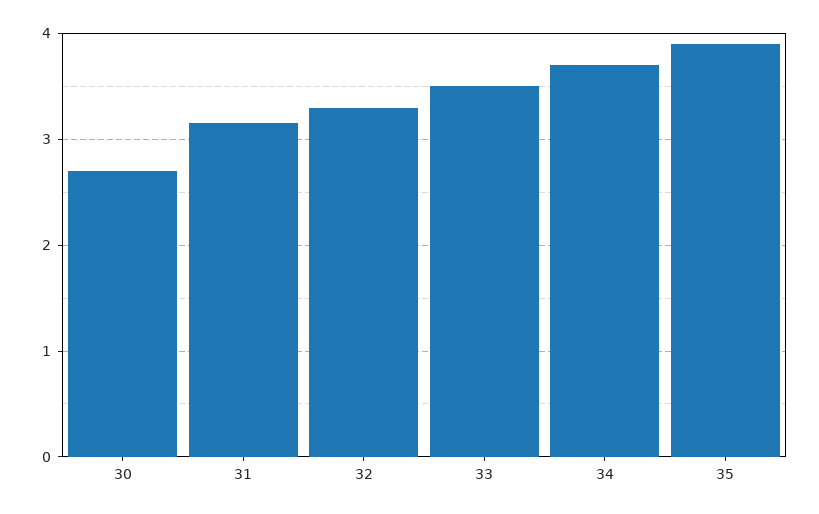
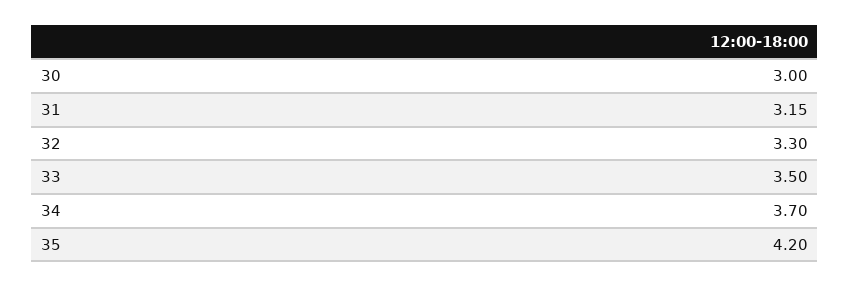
30: 2.7 -> 3
35: 3.9 -> 4.2

